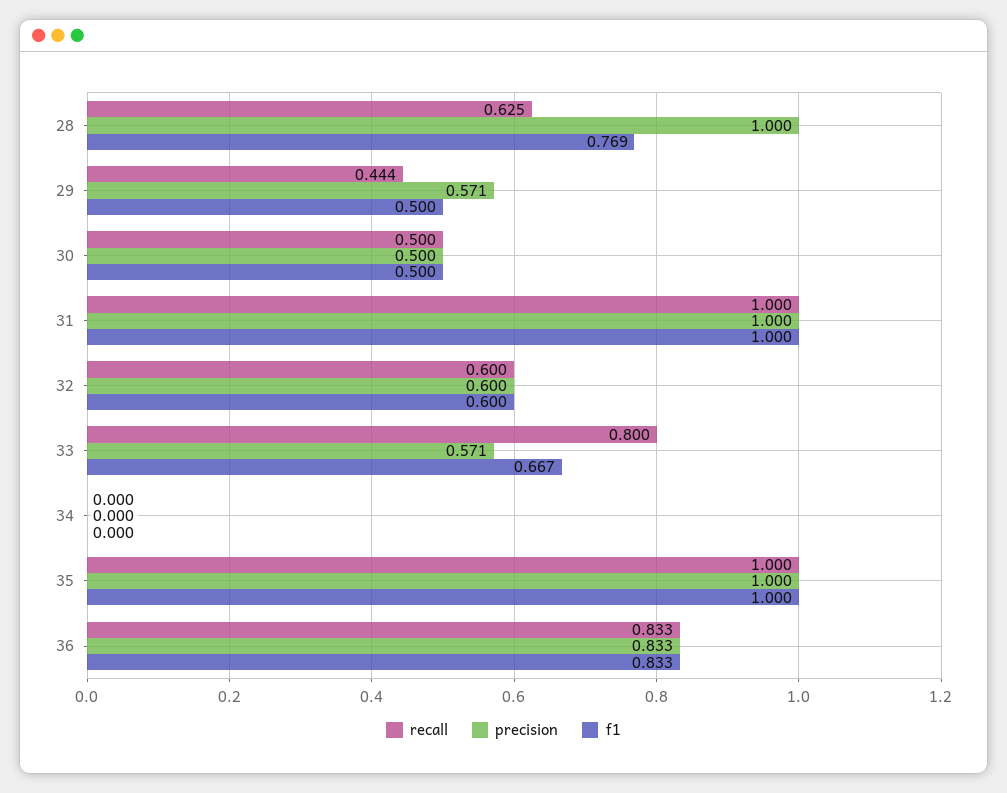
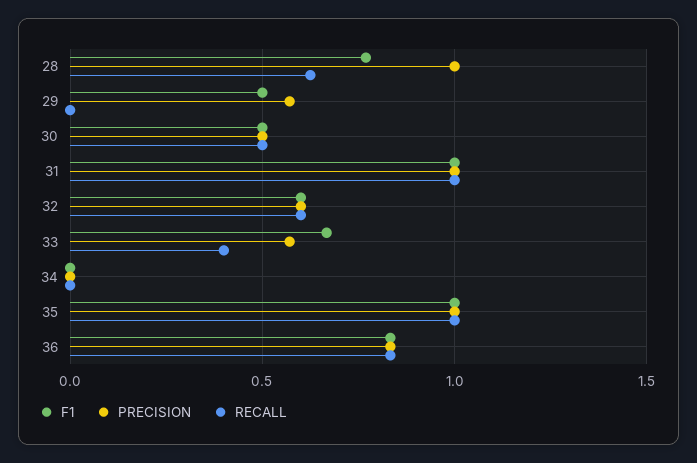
recall, 29: 0.444 -> 0
recall, 33: 0.8 -> 0.4

